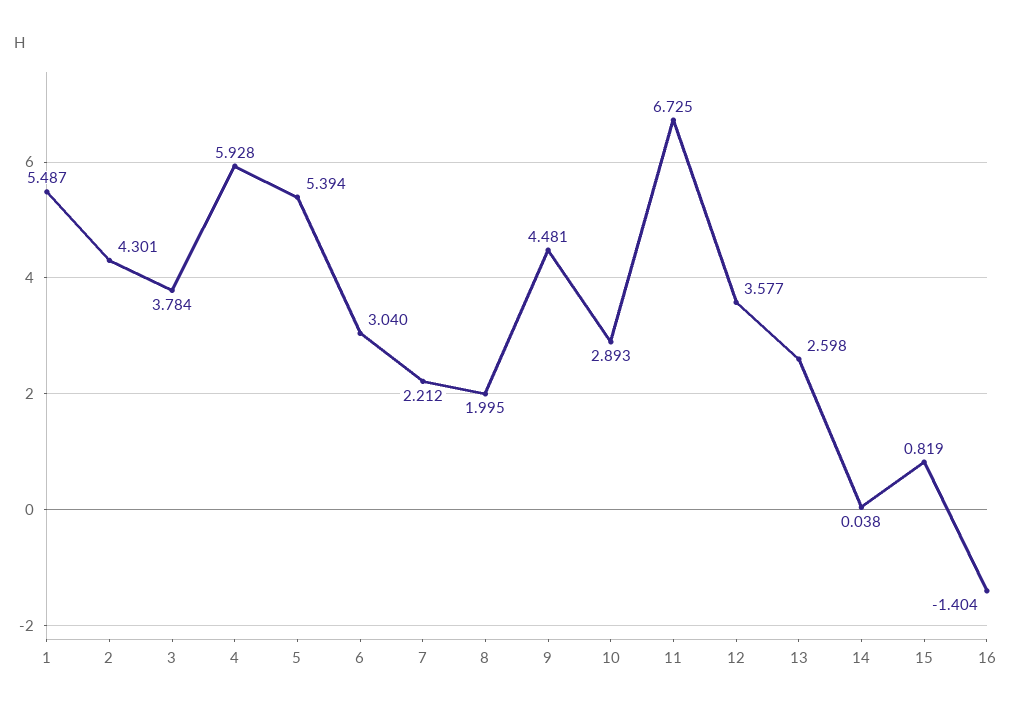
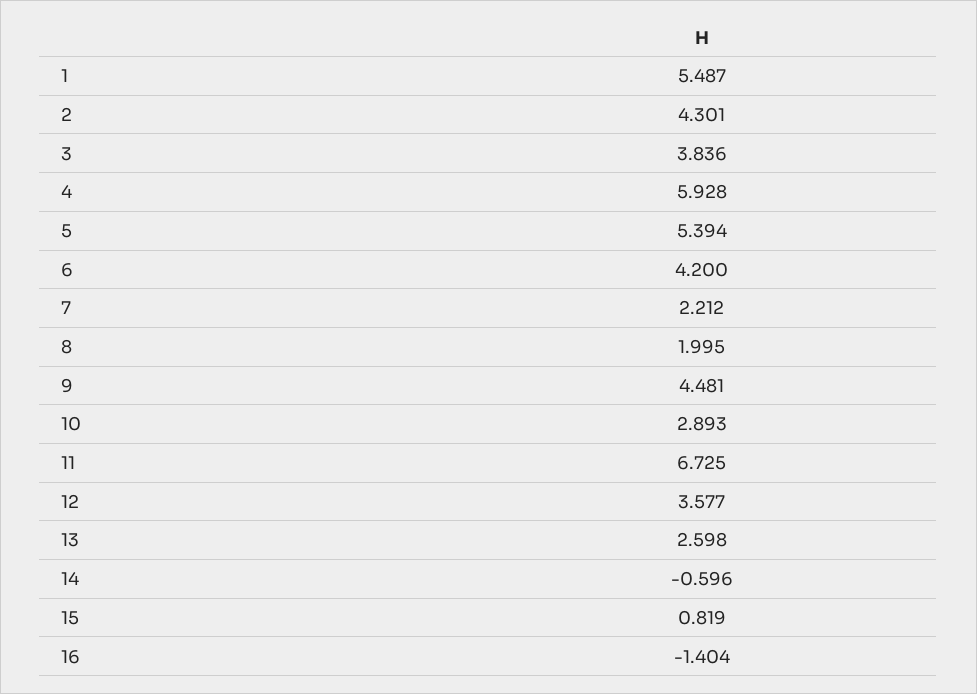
3: 3.784 -> 3.836
6: 3.04 -> 4.2
14: 0.038 -> -0.596

